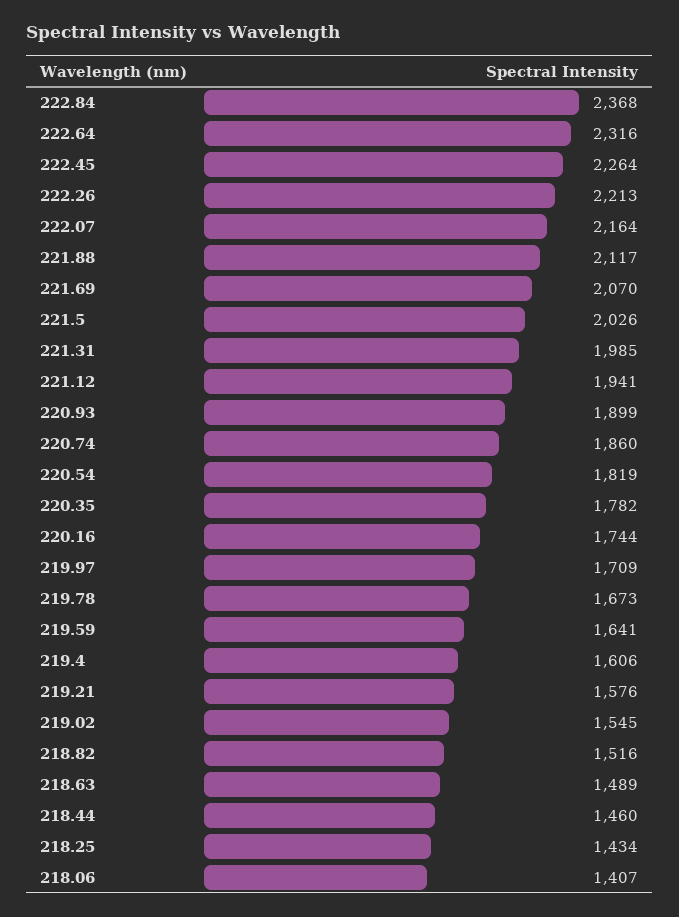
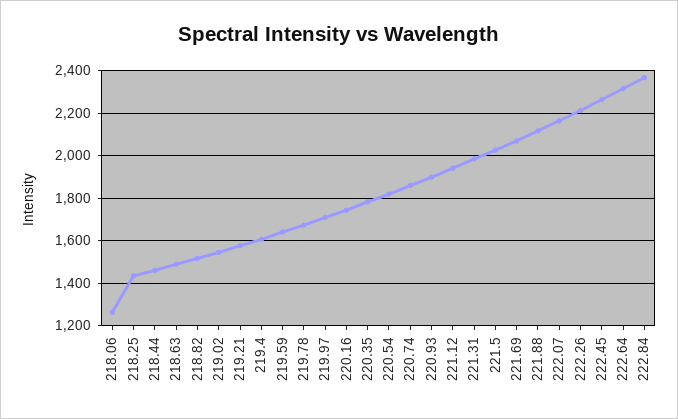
218.06: 1407 -> 1250

